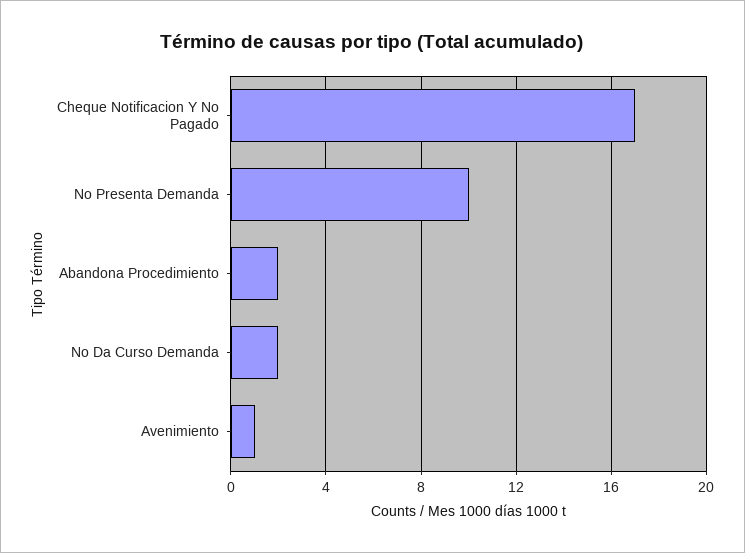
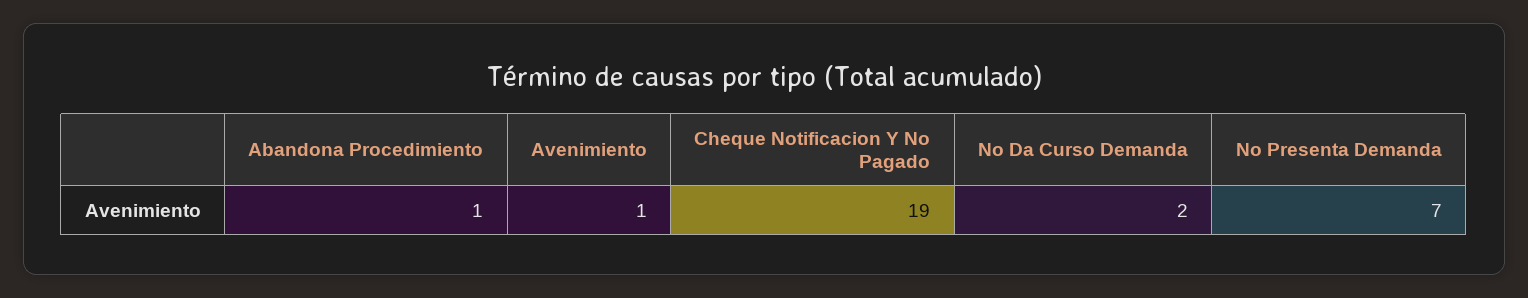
Cheque Notificacion Y No Pagado: 17 -> 19
No Presenta Demanda: 10 -> 7
Abandona Procedimiento: 2 -> 1

